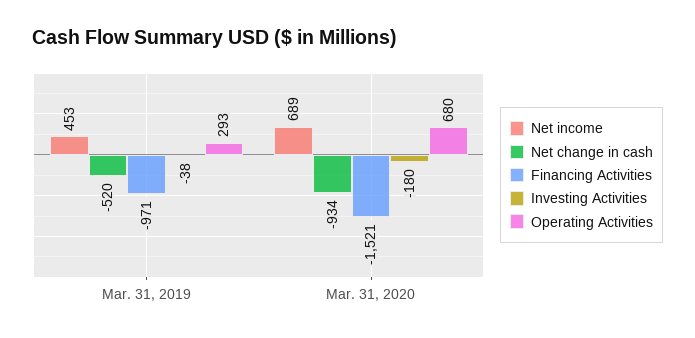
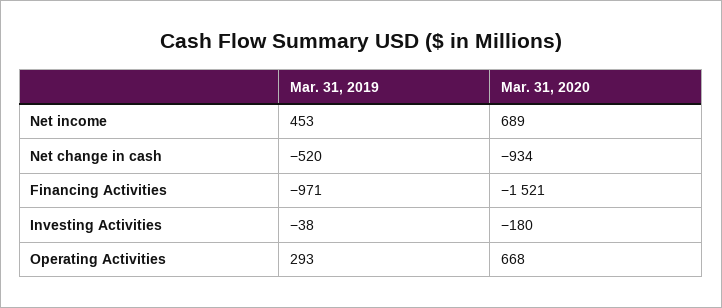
Operating Activities, Mar. 31, 2020: 680 -> 668

